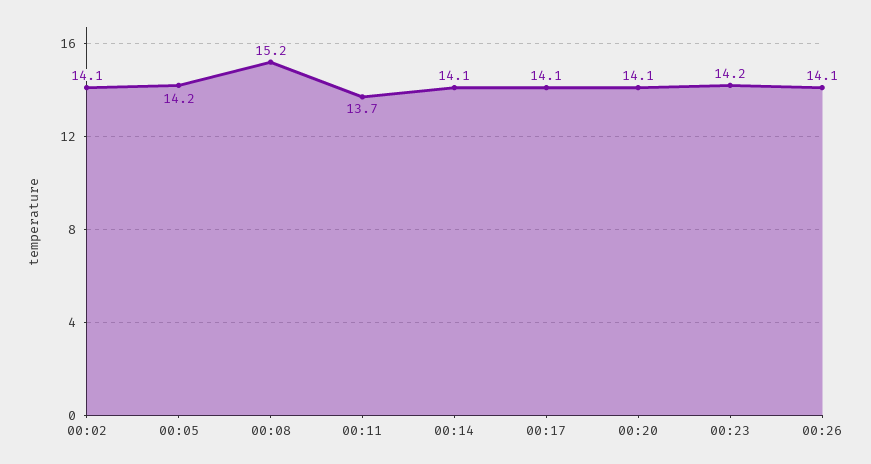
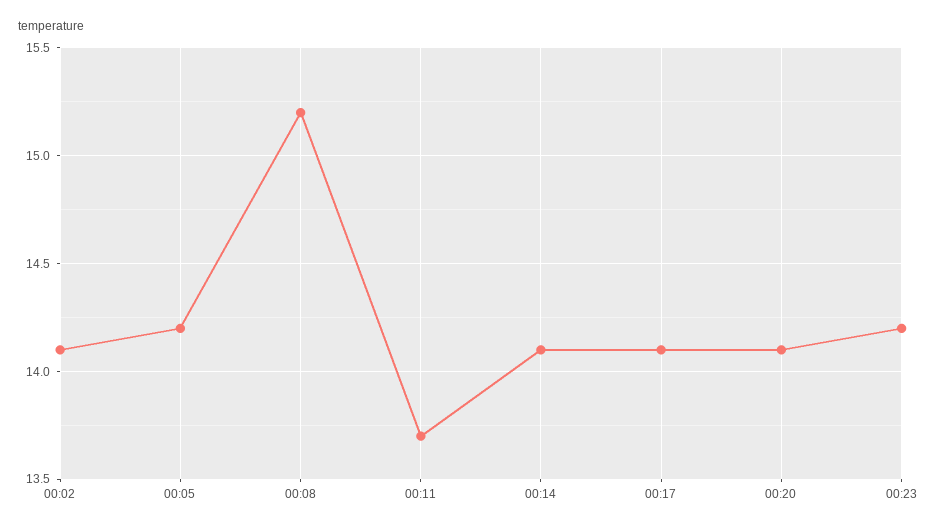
00:26: 14.1 -> none

